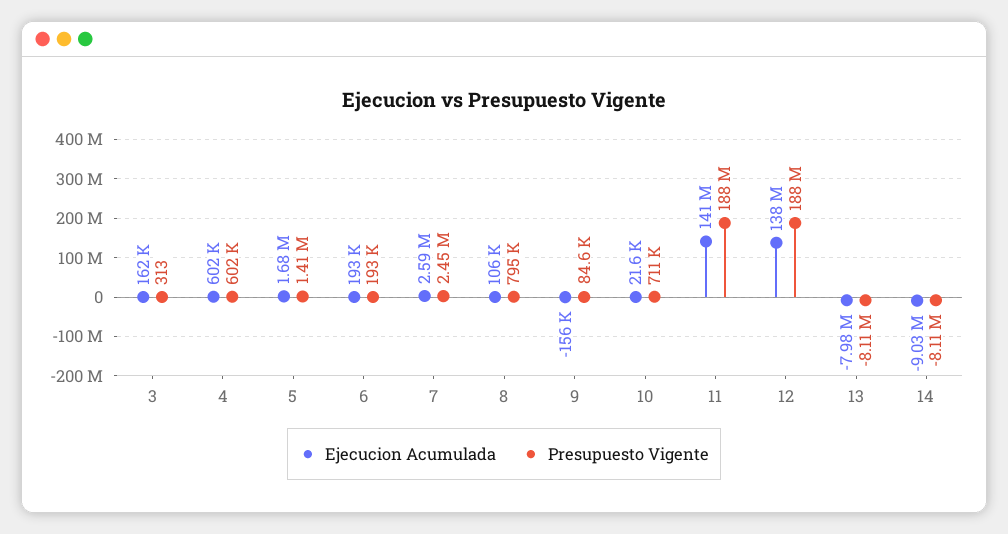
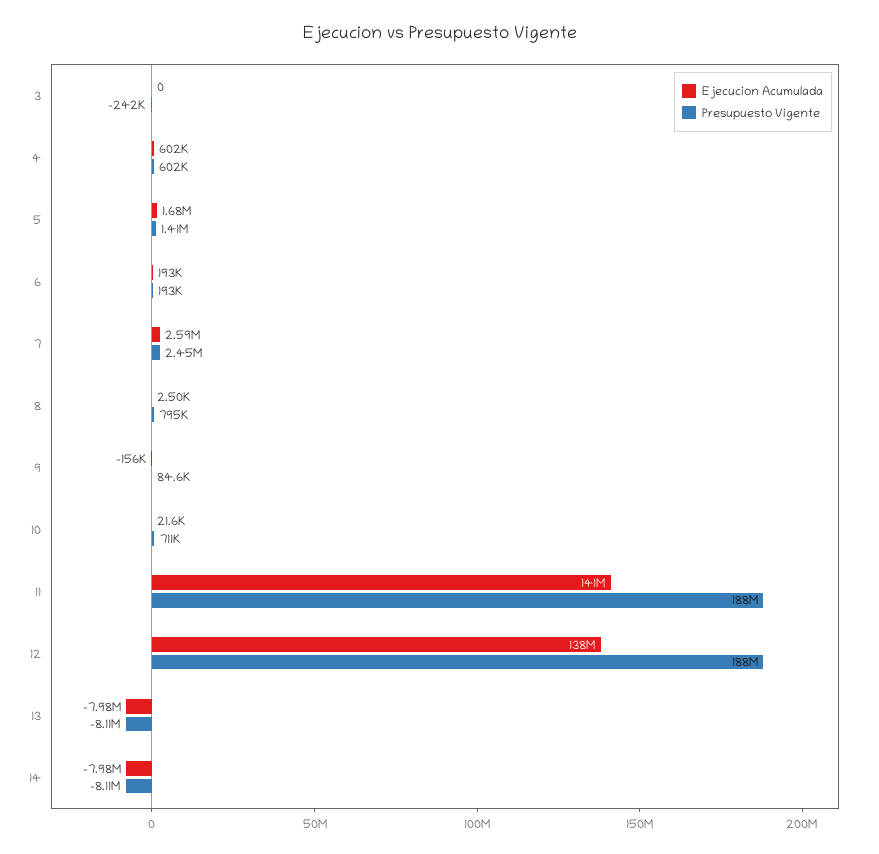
Ejecucion Acumulada, 3: 162000 -> 0
Presupuesto Vigente, 3: 313 -> -242000
Ejecucion Acumulada, 8: 106000 -> 2500
Ejecucion Acumulada, 14: -9030000 -> -7980000

